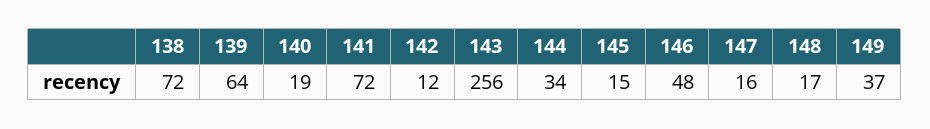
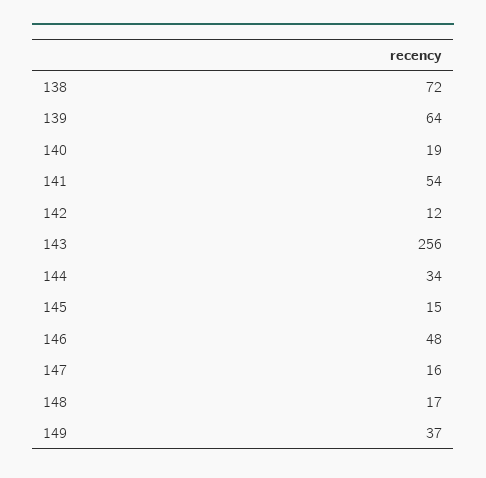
141: 72 -> 54

